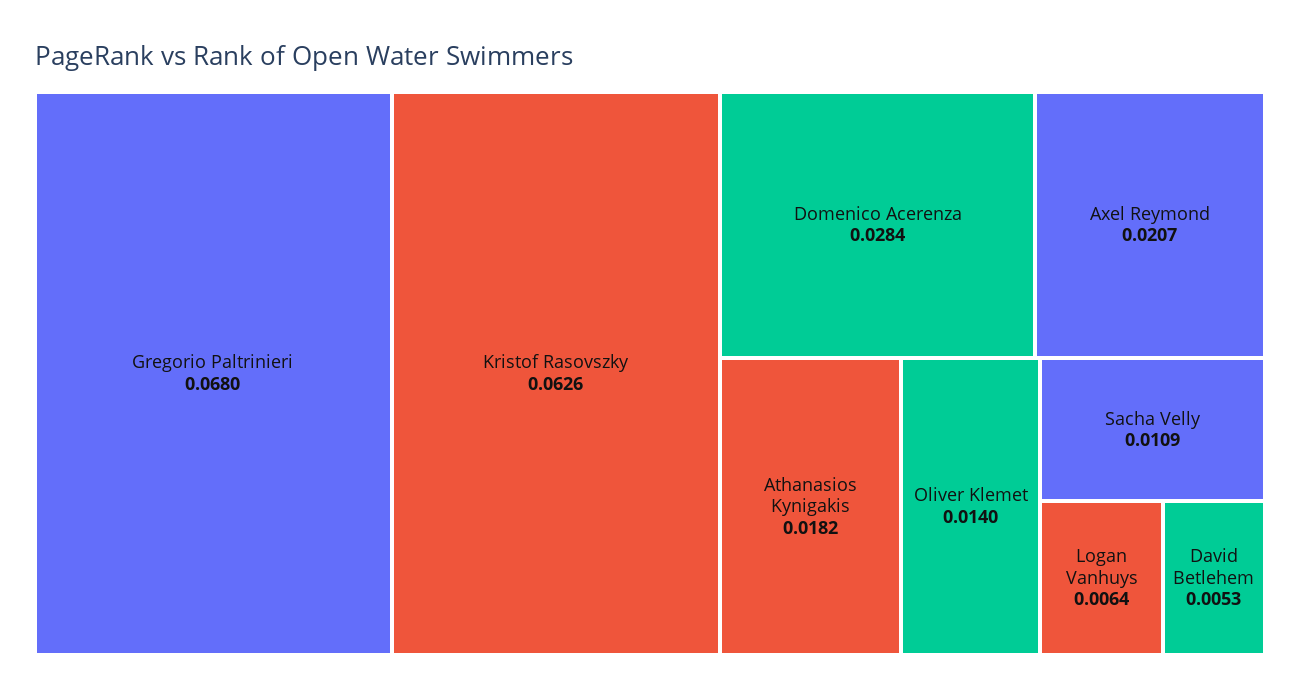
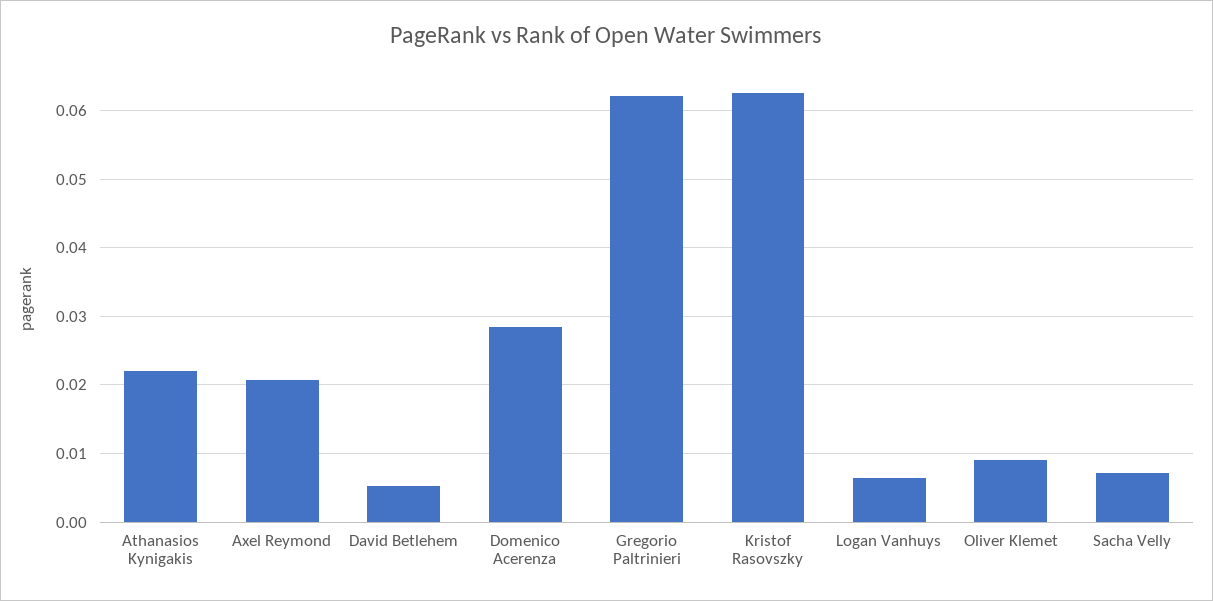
Gregorio Paltrinieri: 0.068 -> 0.062
Athanasios Kynigakis: 0.0182 -> 0.022
Oliver Klemet: 0.014 -> 0.009
Sacha Velly: 0.0109 -> 0.007

